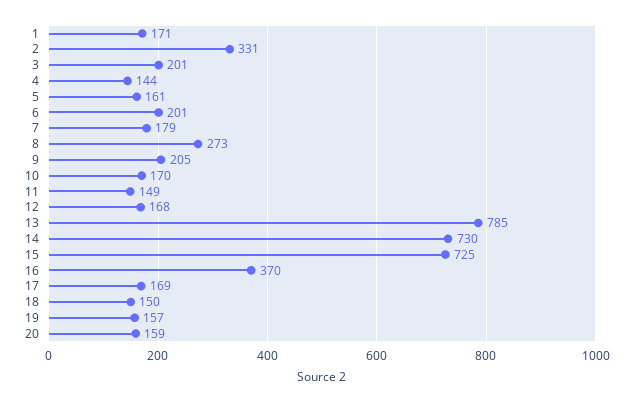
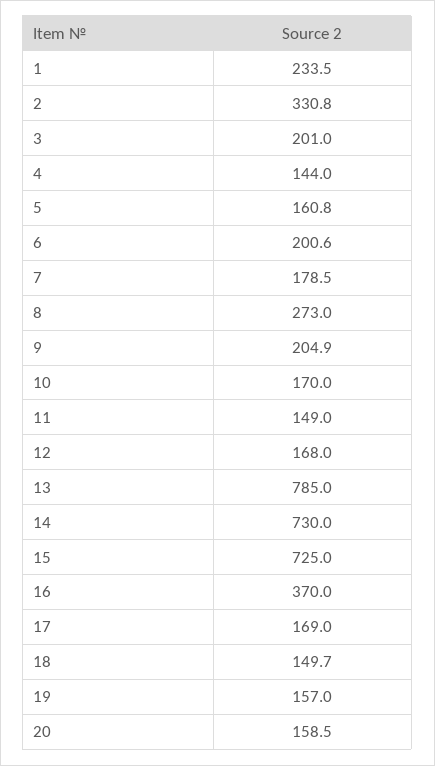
1: 171 -> 233.5

